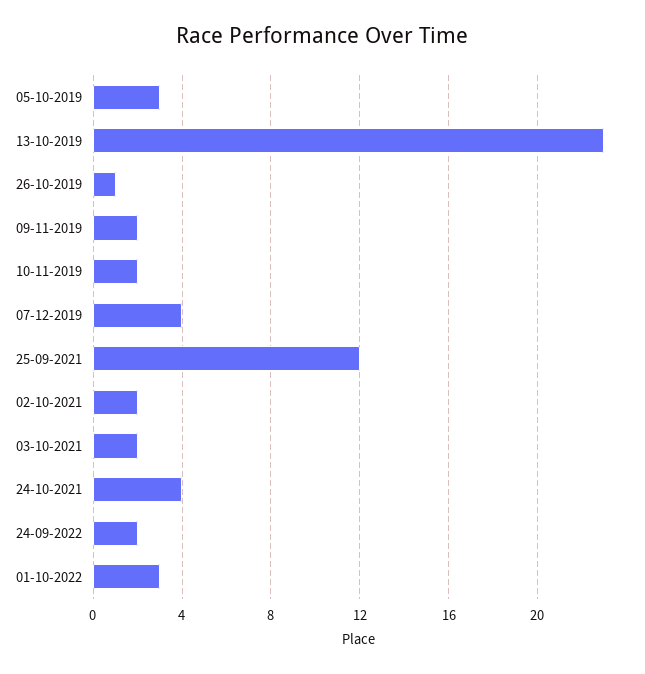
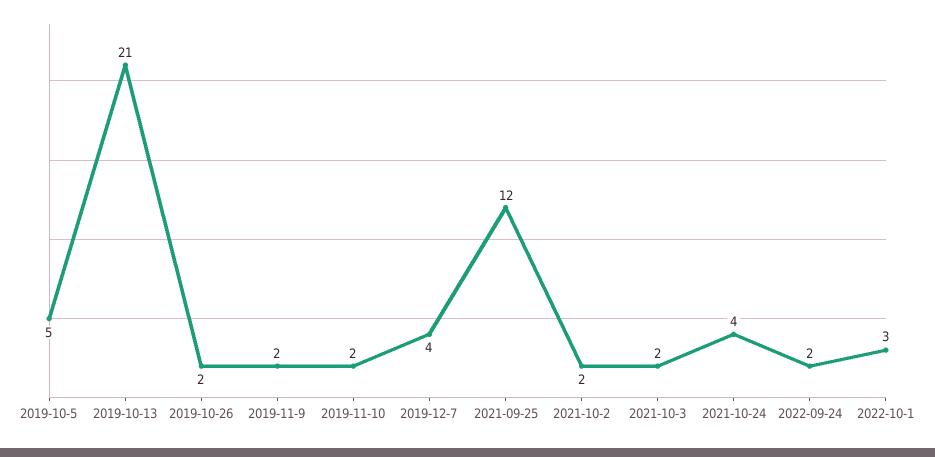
05-10-2019: 3 -> 5
13-10-2019: 23 -> 21
26-10-2019: 1 -> 2

